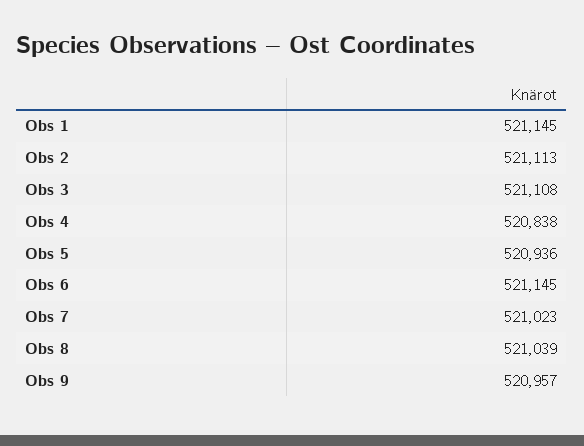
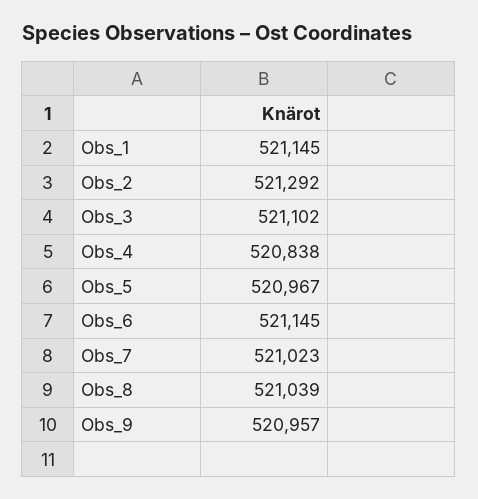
Obs 2: 521113 -> 521292
Obs 3: 521108 -> 521102
Obs 5: 520936 -> 520967

